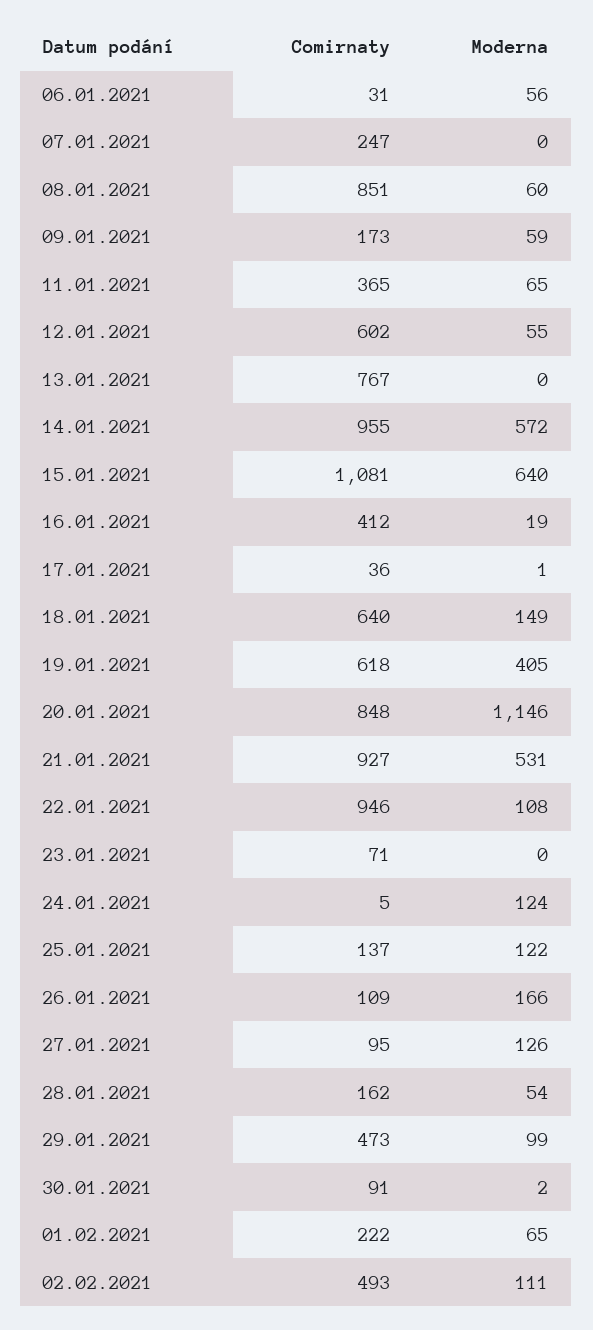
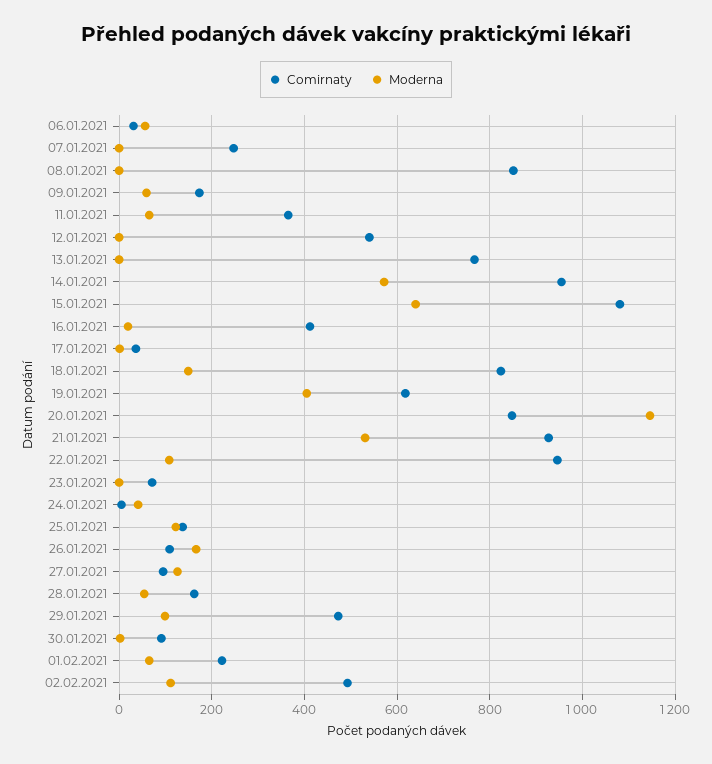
Moderna, 08.01.2021: 60 -> 0
Comirnaty, 12.01.2021: 602 -> 540
Moderna, 12.01.2021: 55 -> 0
Comirnaty, 18.01.2021: 640 -> 820
Moderna, 24.01.2021: 124 -> 40

